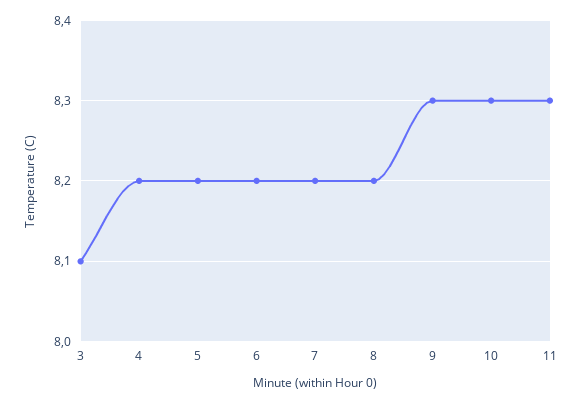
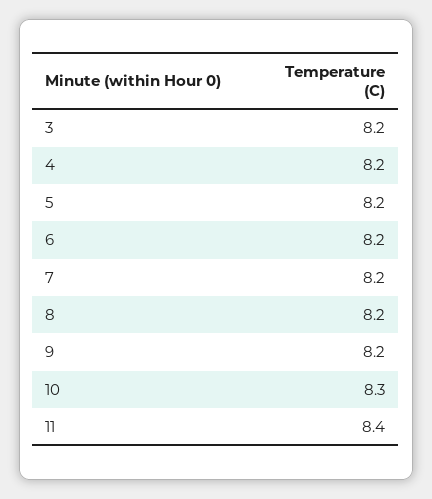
3: 8.1 -> 8.2
9: 8.3 -> 8.2
11: 8.3 -> 8.4

